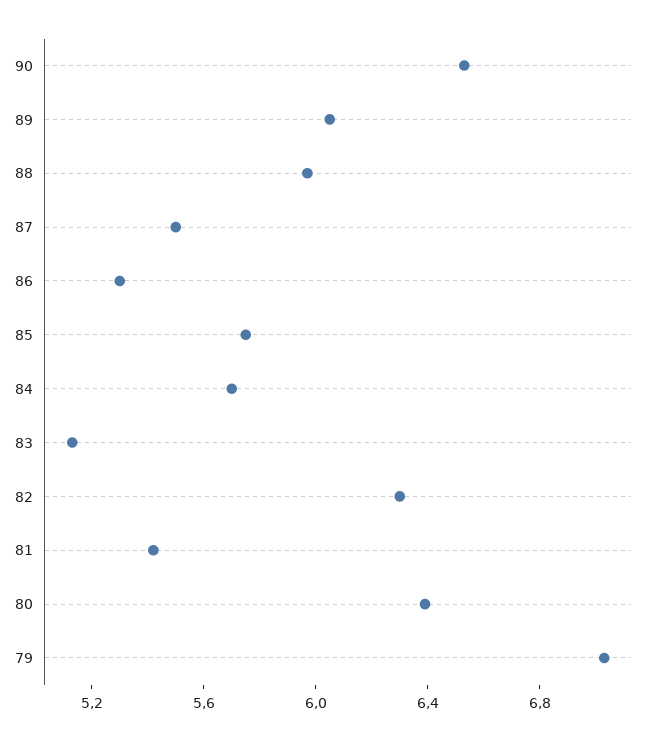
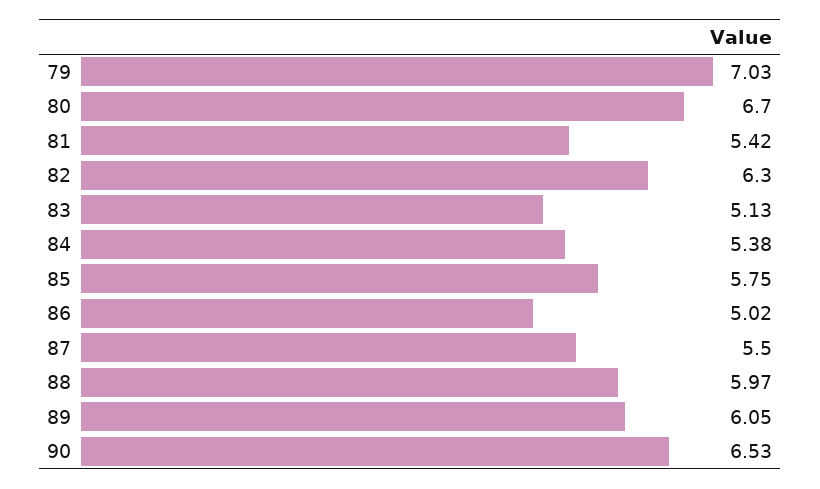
86: 5.3 -> 5.02
84: 5.7 -> 5.38
80: 6.4 -> 6.7

